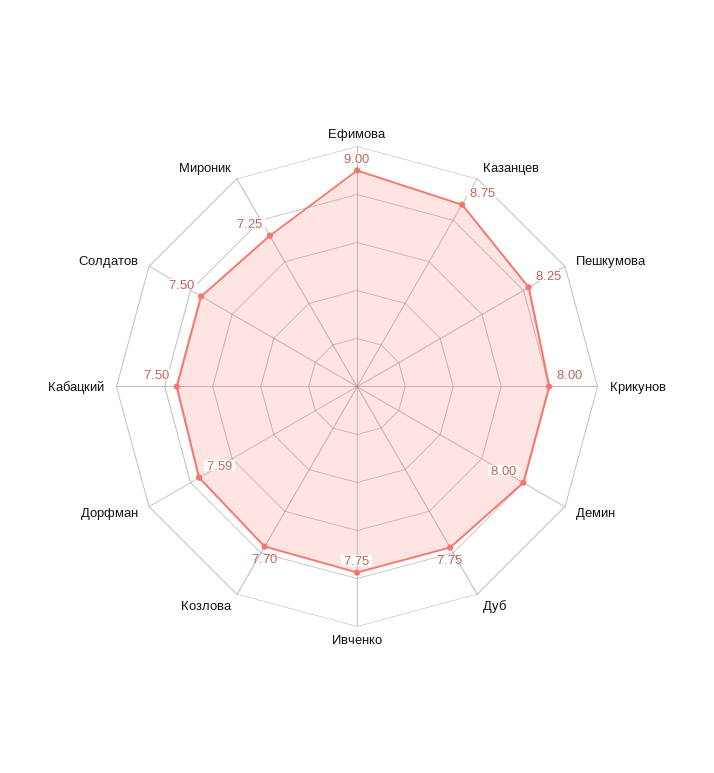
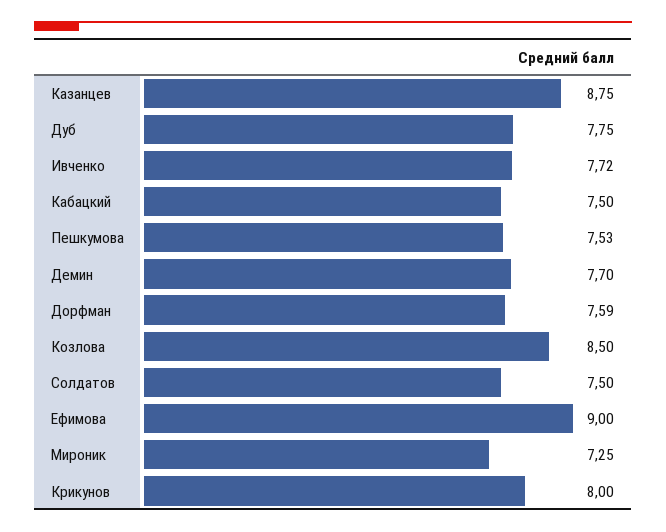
Пешкумова: 8.25 -> 7.53
Демин: 8 -> 7.7
Ивченко: 7.75 -> 7.72
Козлова: 7.7 -> 8.5

